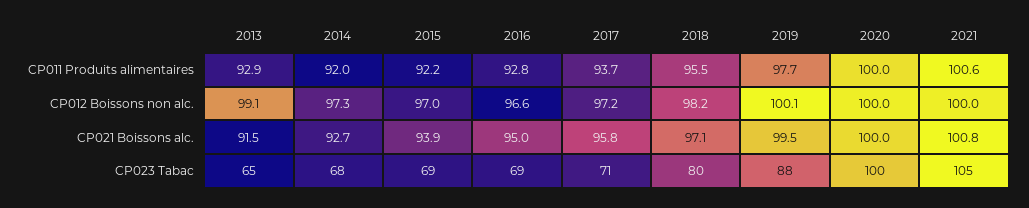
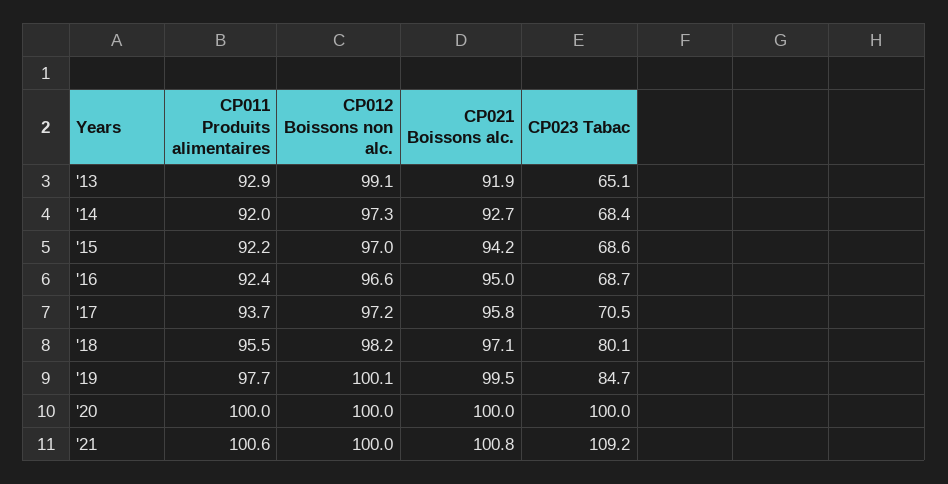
2016, CP011 Produits alimentaires: 92.8 -> 92.4
2013, CP021 Boissons alc.: 91.5 -> 91.9
2015, CP021 Boissons alc.: 93.9 -> 94.2
2019, CP023 Tabac: 88 -> 84.7
2021, CP023 Tabac: 105 -> 109.2

